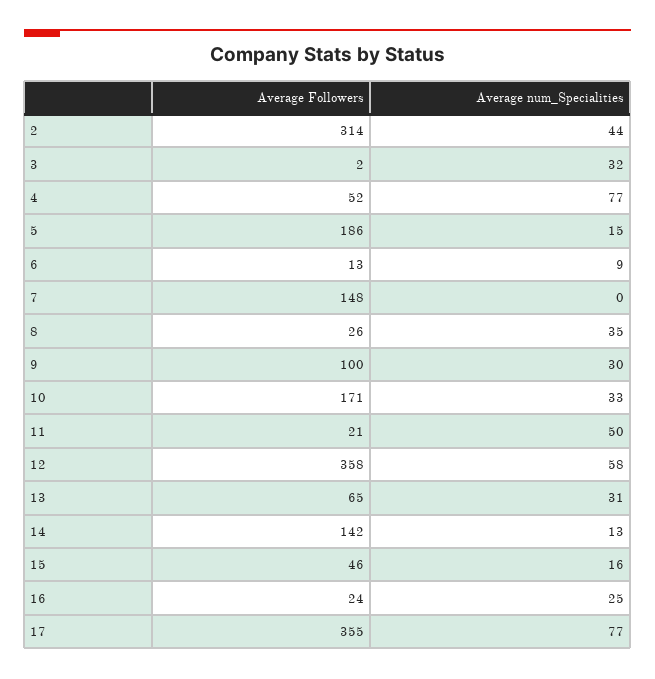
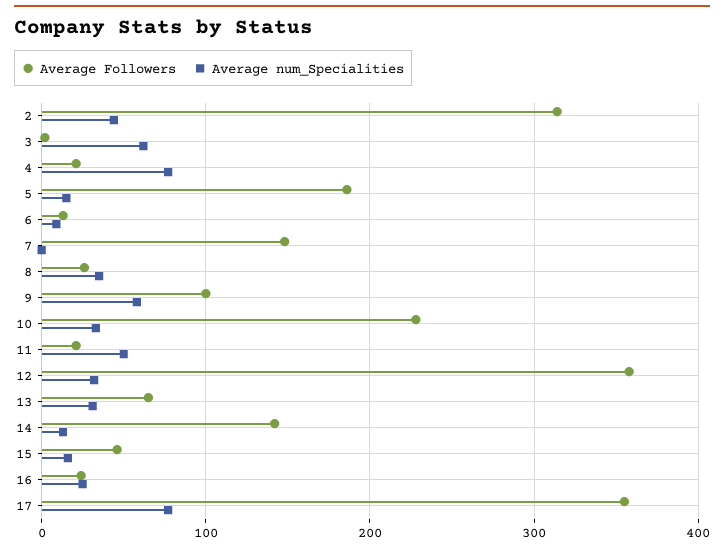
Average num_Specialities, 3: 32 -> 60
Average Followers, 4: 52 -> 20
Average num_Specialities, 9: 30 -> 60
Average Followers, 10: 171 -> 230
Average num_Specialities, 12: 58 -> 30

